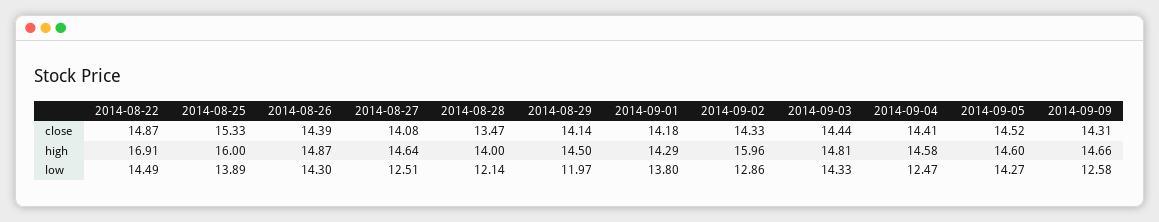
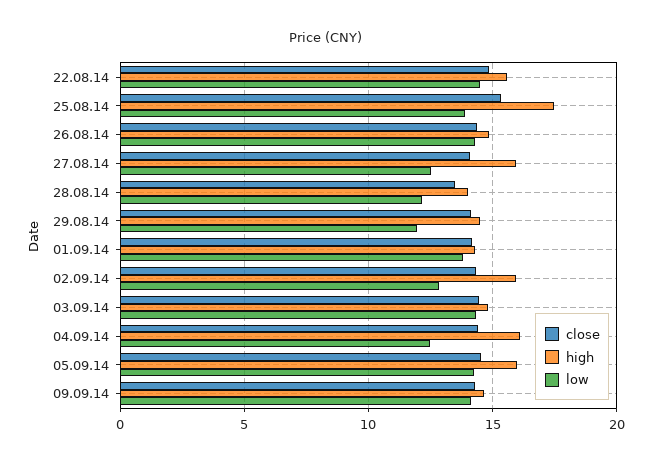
high, 2014-08-22: 16.91 -> 15.5
high, 2014-08-25: 16 -> 17.5
high, 2014-08-27: 14.64 -> 16
high, 2014-09-04: 14.58 -> 16
high, 2014-09-05: 14.6 -> 16
low, 2014-09-09: 12.58 -> 14

